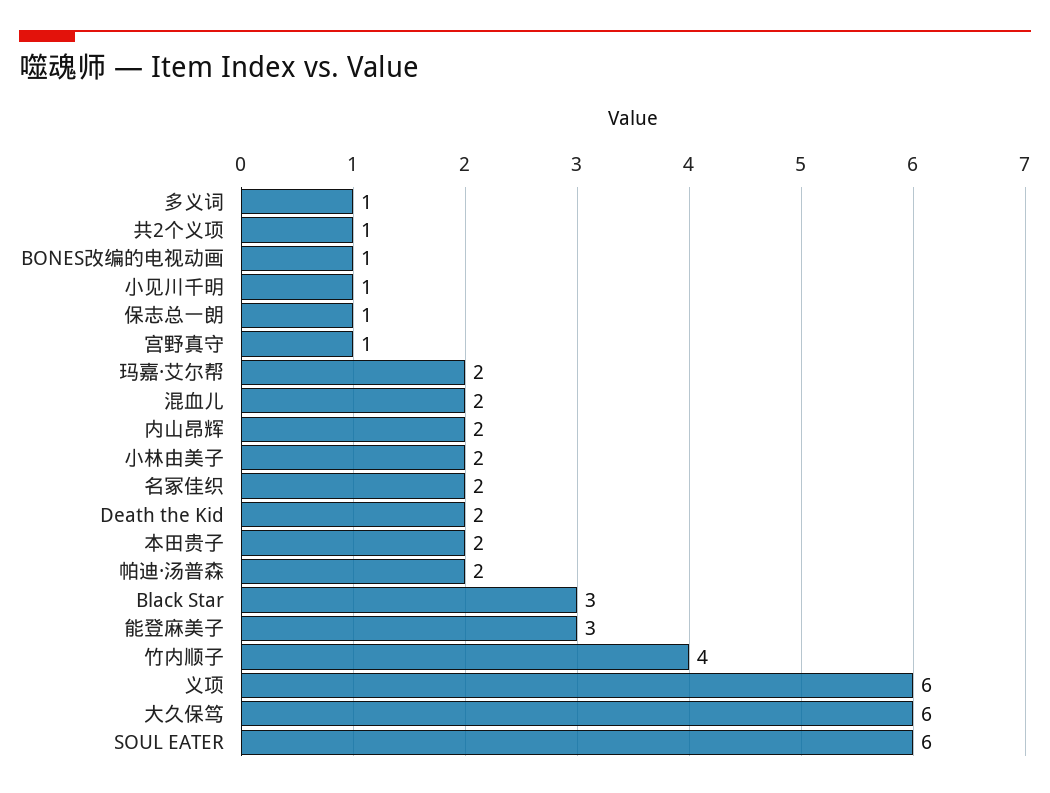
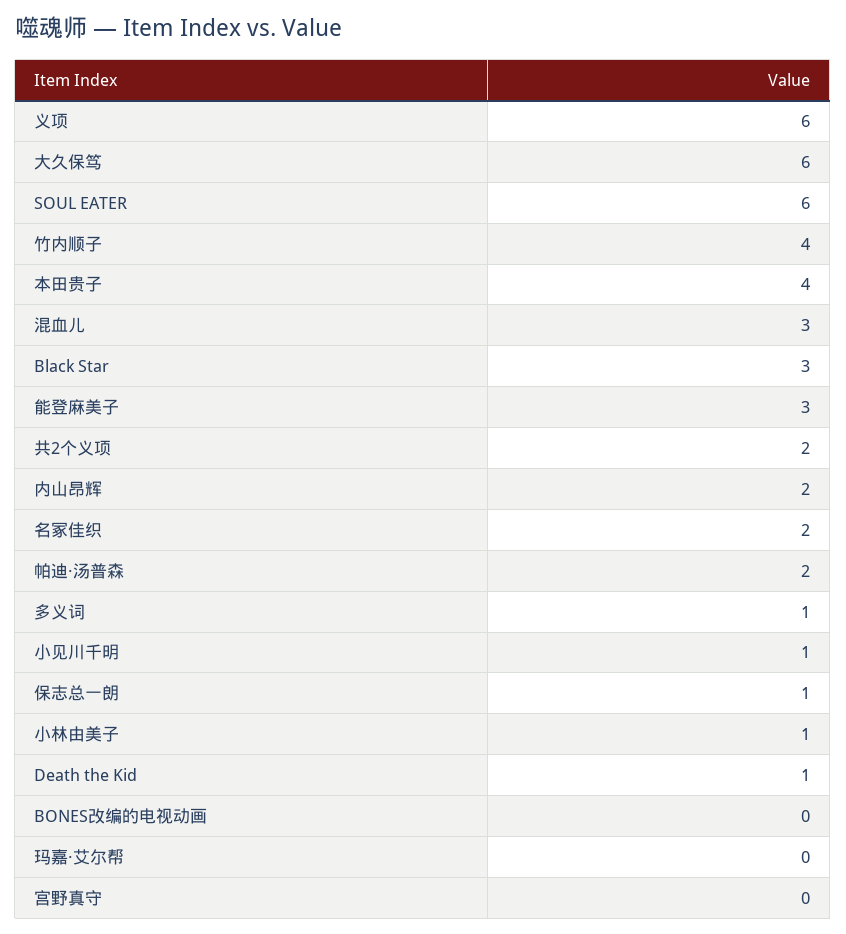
共2个义项: 1 -> 2
BONES改编的电视动画: 1 -> 0
宫野真守: 1 -> 0
玛嘉·艾尔帮: 2 -> 0
混血儿: 2 -> 3
小林由美子: 2 -> 1
Death the Kid: 2 -> 1
本田贵子: 2 -> 4

